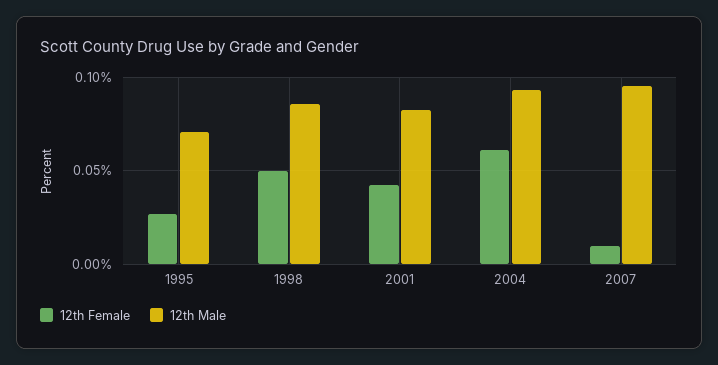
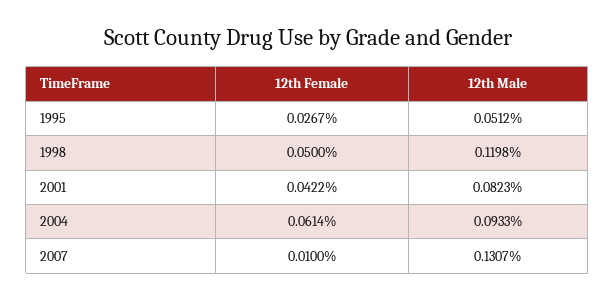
12th Male, 1995: 0.07 -> 0.0512
12th Male, 1998: 0.085 -> 0.1198
12th Male, 2007: 0.095 -> 0.1307

